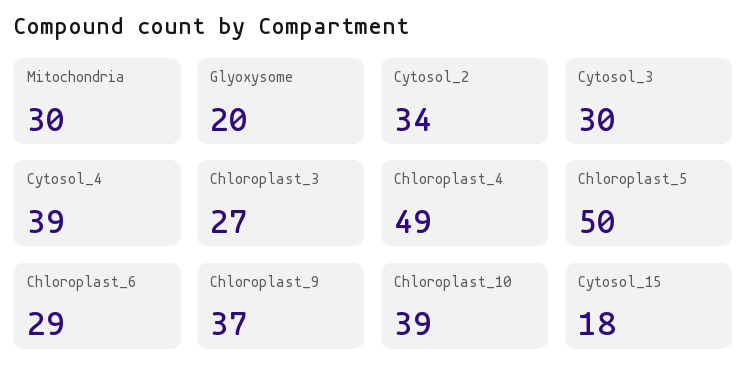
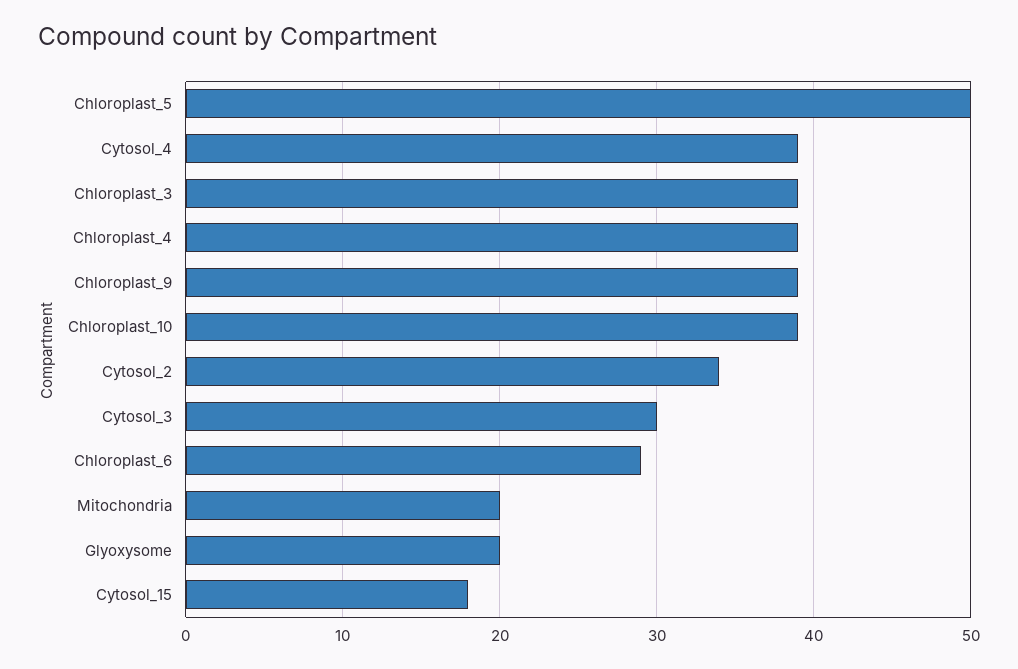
Mitochondria: 30 -> 20
Chloroplast_3: 27 -> 39
Chloroplast_4: 49 -> 39
Chloroplast_9: 37 -> 39

